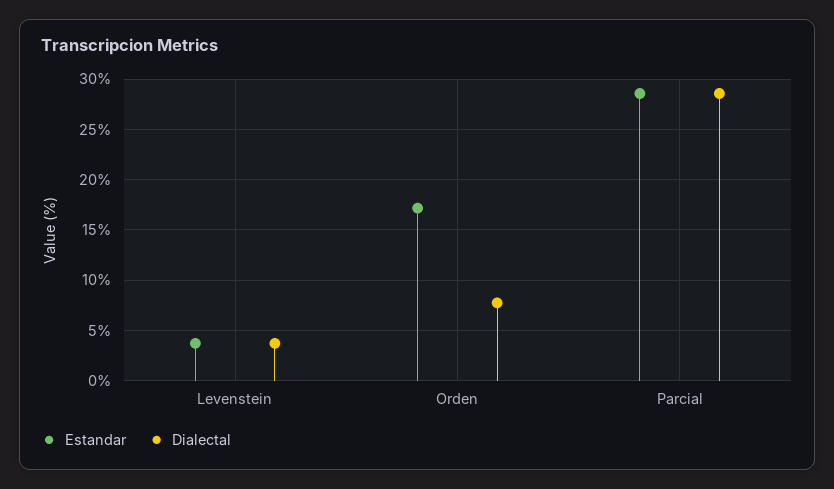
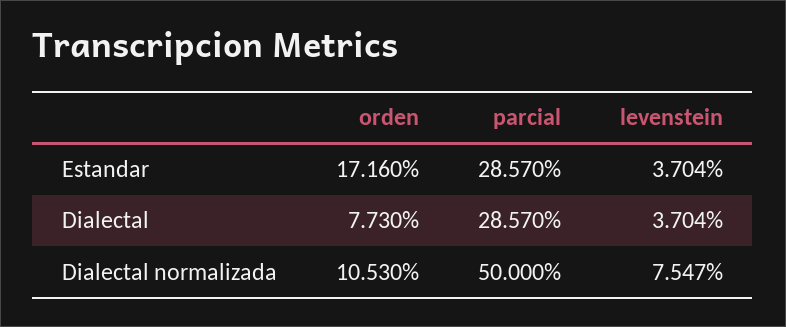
Dialectal normalizada, Orden: none -> 10.53
Dialectal normalizada, Parcial: none -> 50
Dialectal normalizada, Levenstein: none -> 7.547

